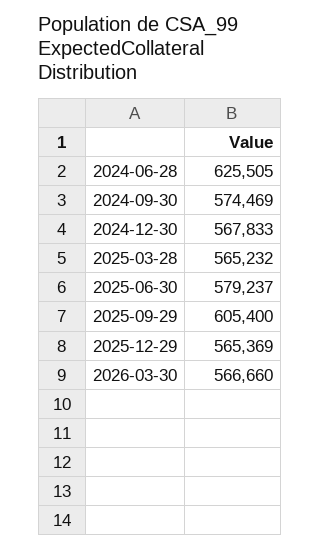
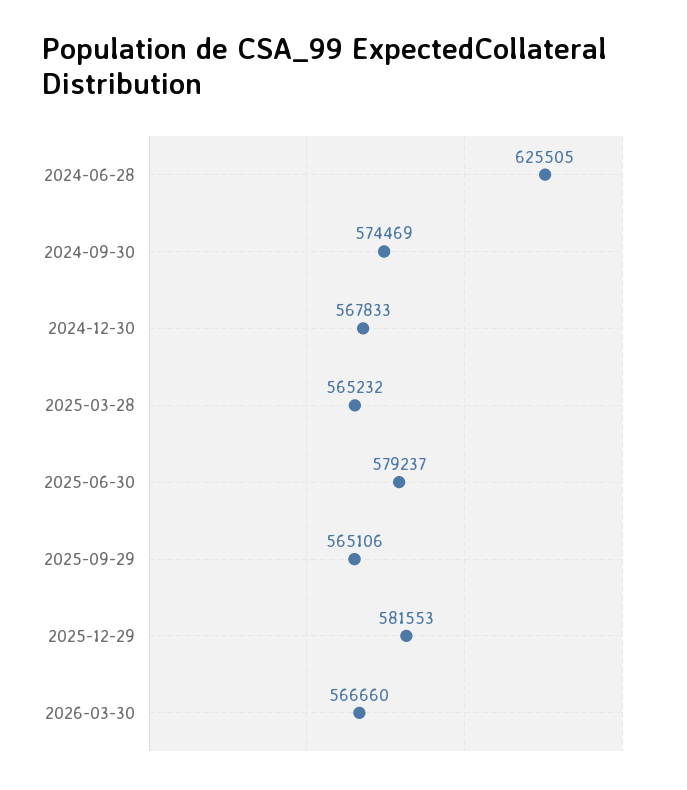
2025-09-29: 605400 -> 565106
2025-12-29: 565369 -> 581553

